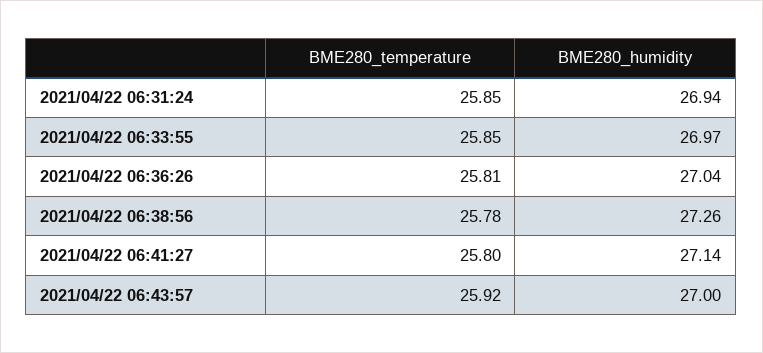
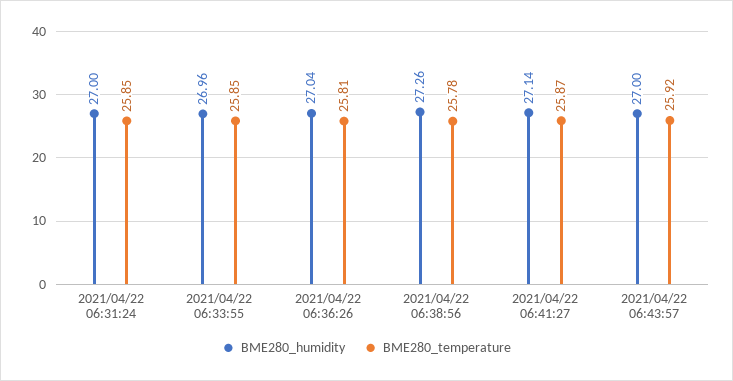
BME280_humidity, 2021/04/22 06:31:24: 26.94 -> 27
BME280_humidity, 2021/04/22 06:33:55: 26.97 -> 26.96
BME280_temperature, 2021/04/22 06:41:27: 25.8 -> 25.87

